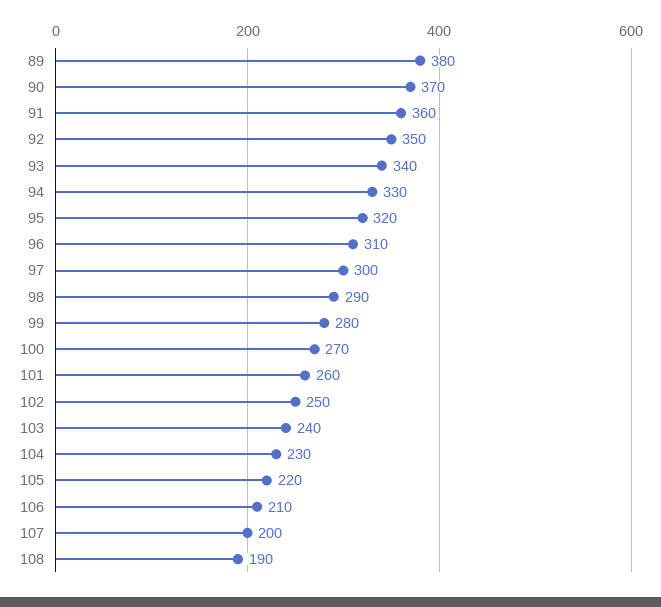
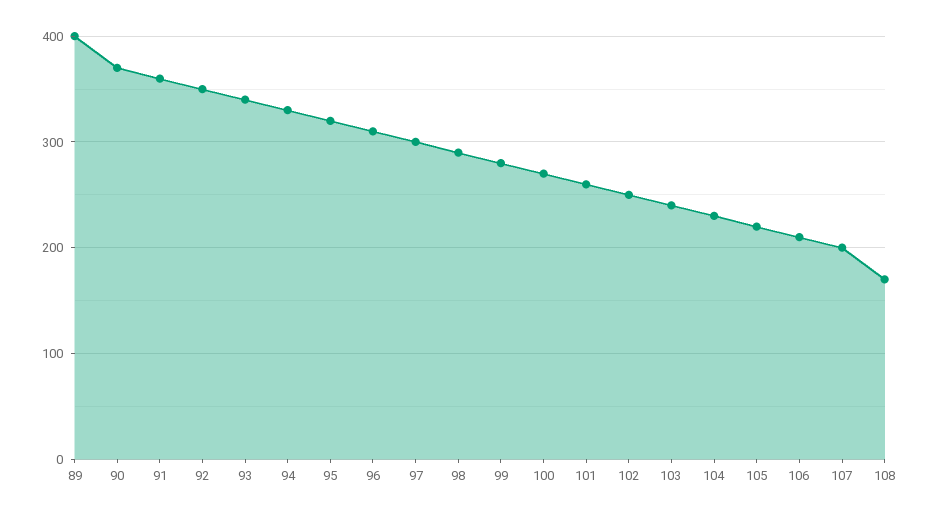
89: 380 -> 400
108: 190 -> 170

